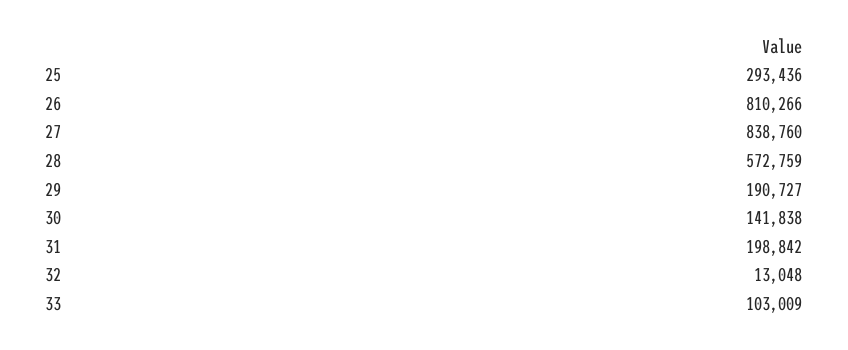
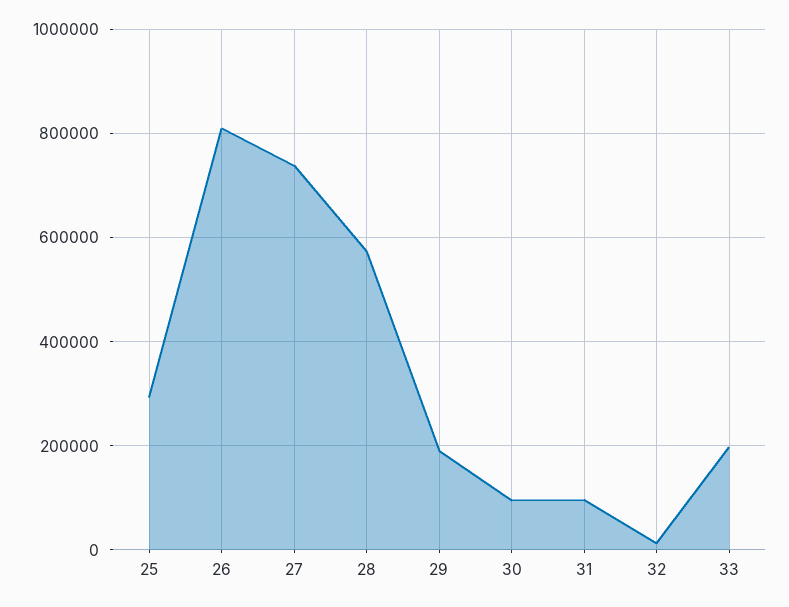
27: 838760 -> 740000
30: 141838 -> 100000
31: 198842 -> 100000
33: 103009 -> 200000

